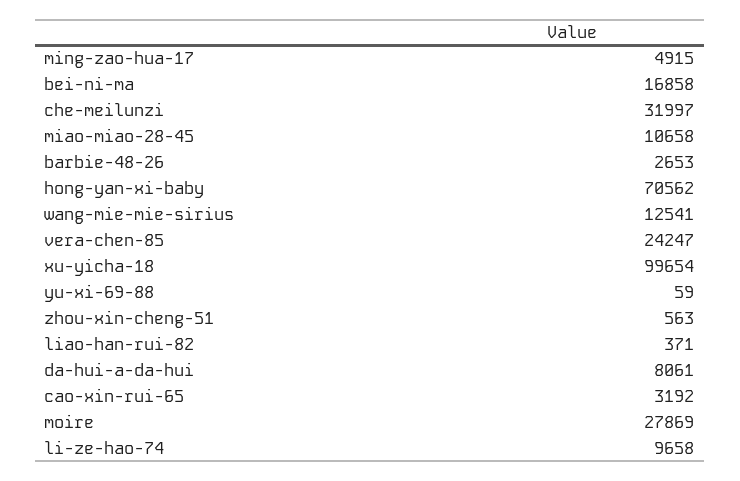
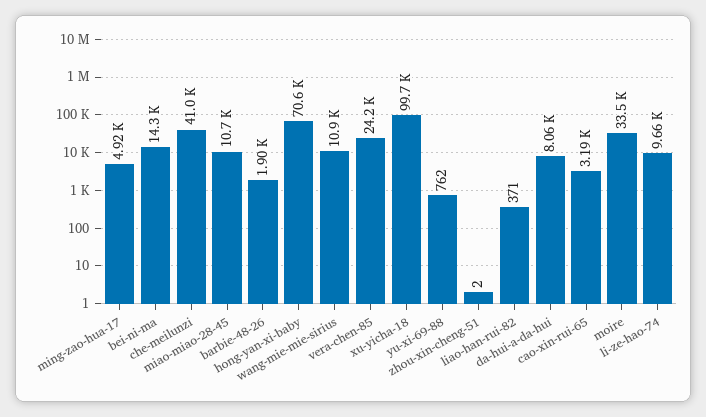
bei-ni-ma: 16858 -> 14300
che-meilunzi: 31997 -> 41000
barbie-48-26: 2653 -> 1900
wang-mie-mie-sirius: 12541 -> 10900
yu-xi-69-88: 59 -> 762
zhou-xin-cheng-51: 563 -> 2
moire: 27869 -> 33500

